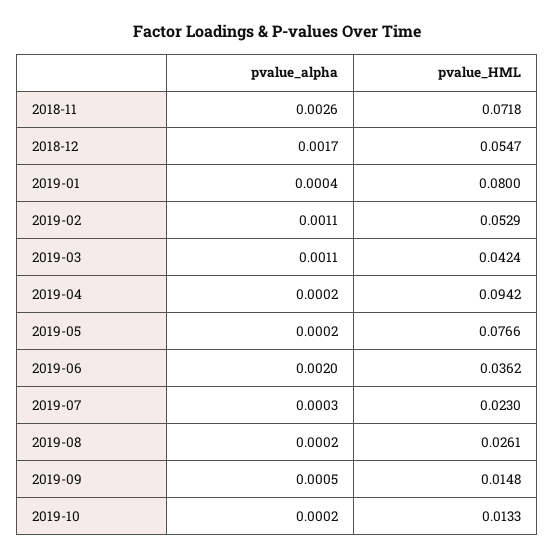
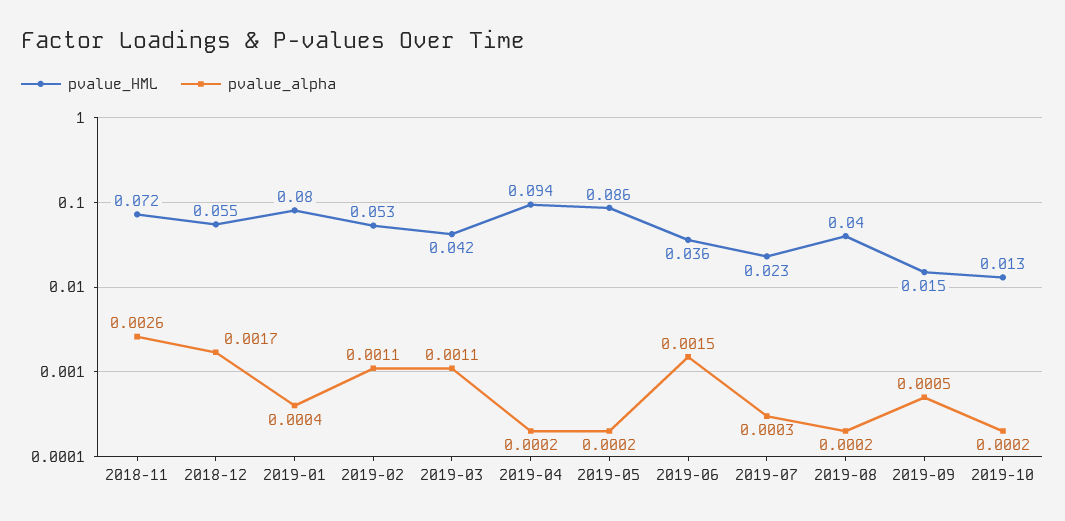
pvalue_HML, 2019-05: 0.0766 -> 0.086
pvalue_alpha, 2019-06: 0.002 -> 0.0015
pvalue_HML, 2019-08: 0.0261 -> 0.04

